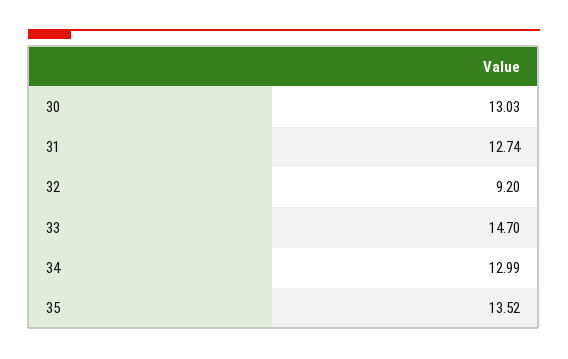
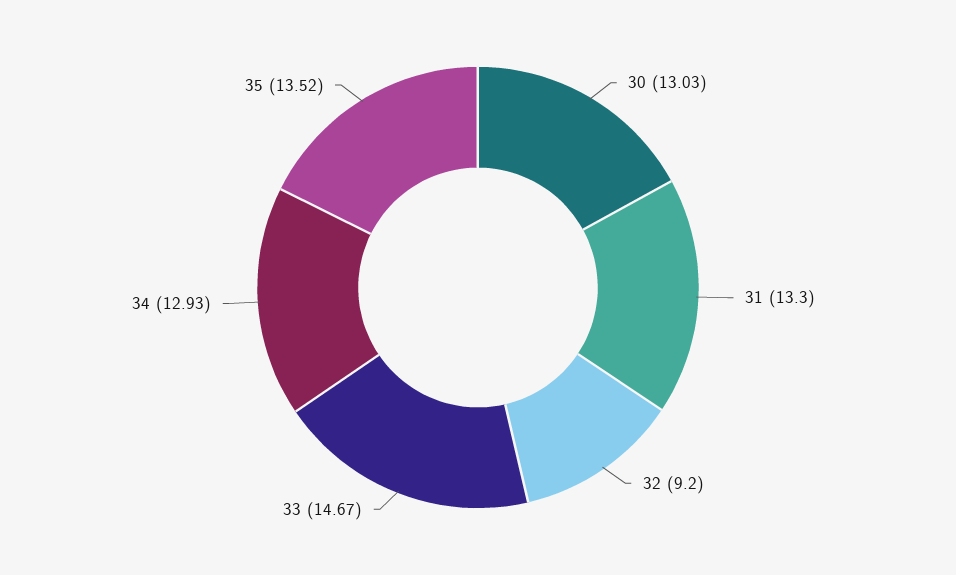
31: 12.74 -> 13.3
33: 14.7 -> 14.67
34: 12.99 -> 12.93

